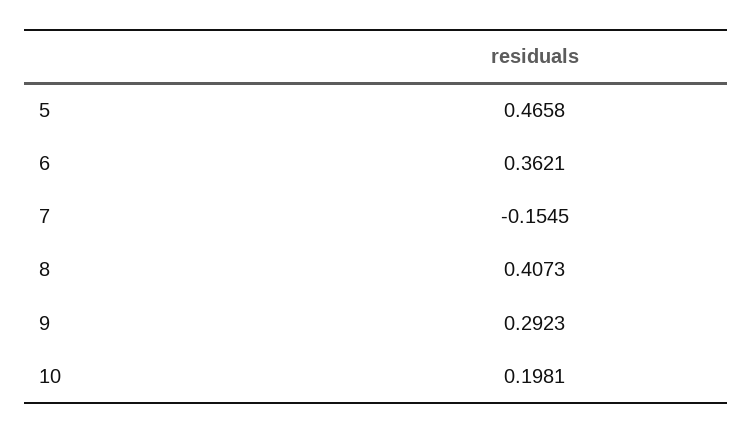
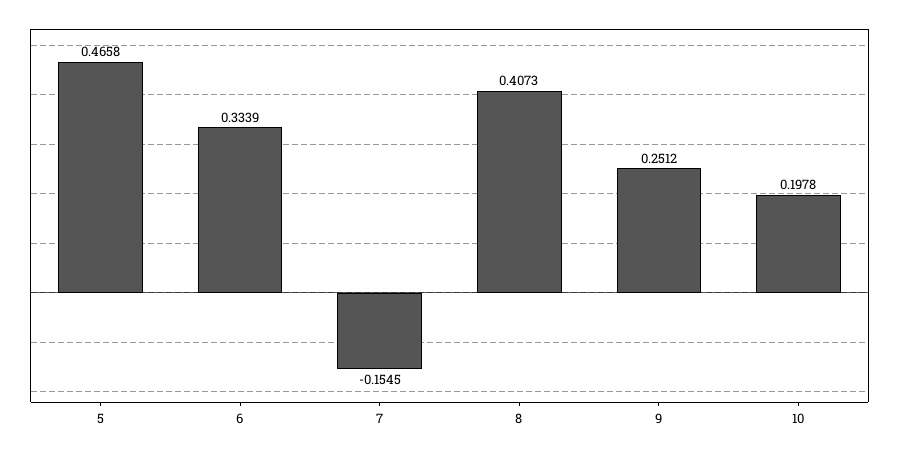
6: 0.3621 -> 0.3339
9: 0.2923 -> 0.2512
10: 0.1981 -> 0.1978

